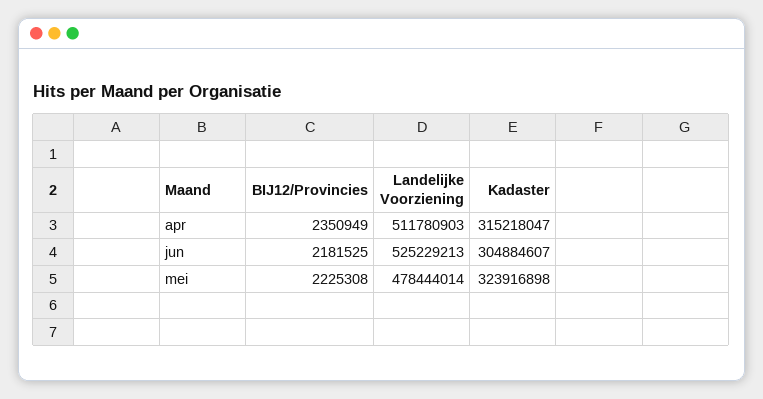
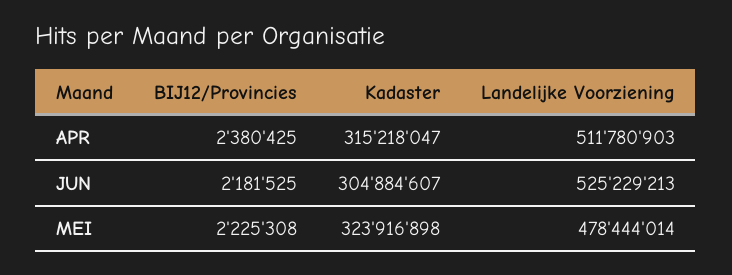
BIJ12/Provincies, apr: 2350949 -> 2380425

